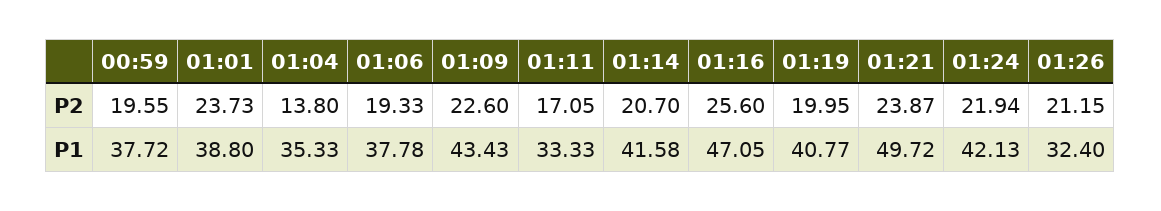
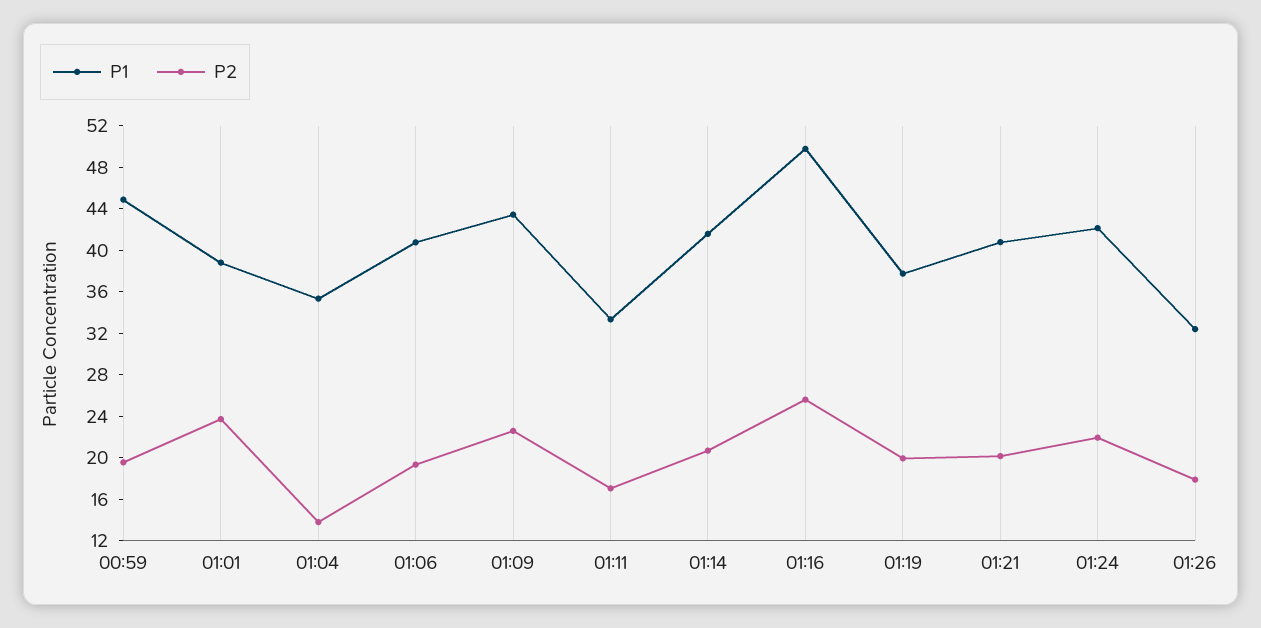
P2, 01:21: 23.87 -> 20
P2, 01:26: 21.15 -> 18
P1, 00:59: 37.72 -> 45
P1, 01:06: 37.78 -> 41
P1, 01:16: 47.05 -> 50
P1, 01:19: 40.77 -> 38
P1, 01:21: 49.72 -> 41

